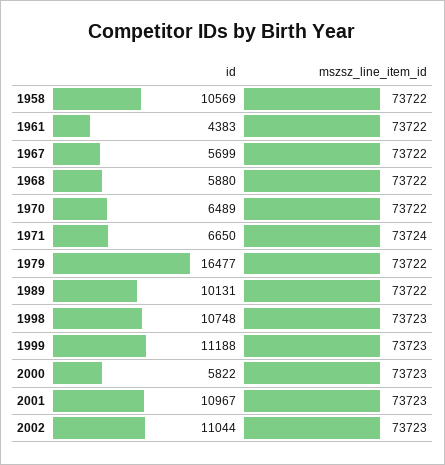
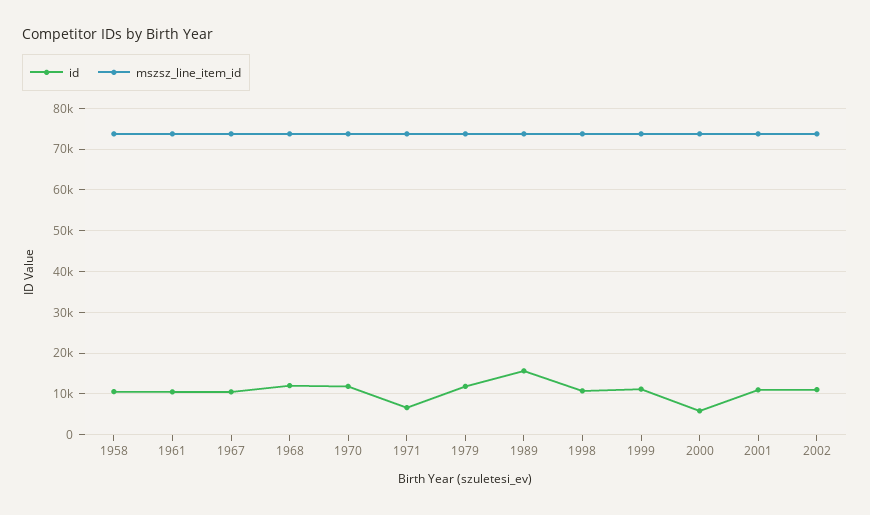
id, 1961: 4383 -> 10000
id, 1967: 5699 -> 10000
id, 1968: 5880 -> 12000
id, 1970: 6489 -> 12000
id, 1979: 16477 -> 12000
id, 1989: 10131 -> 16000

